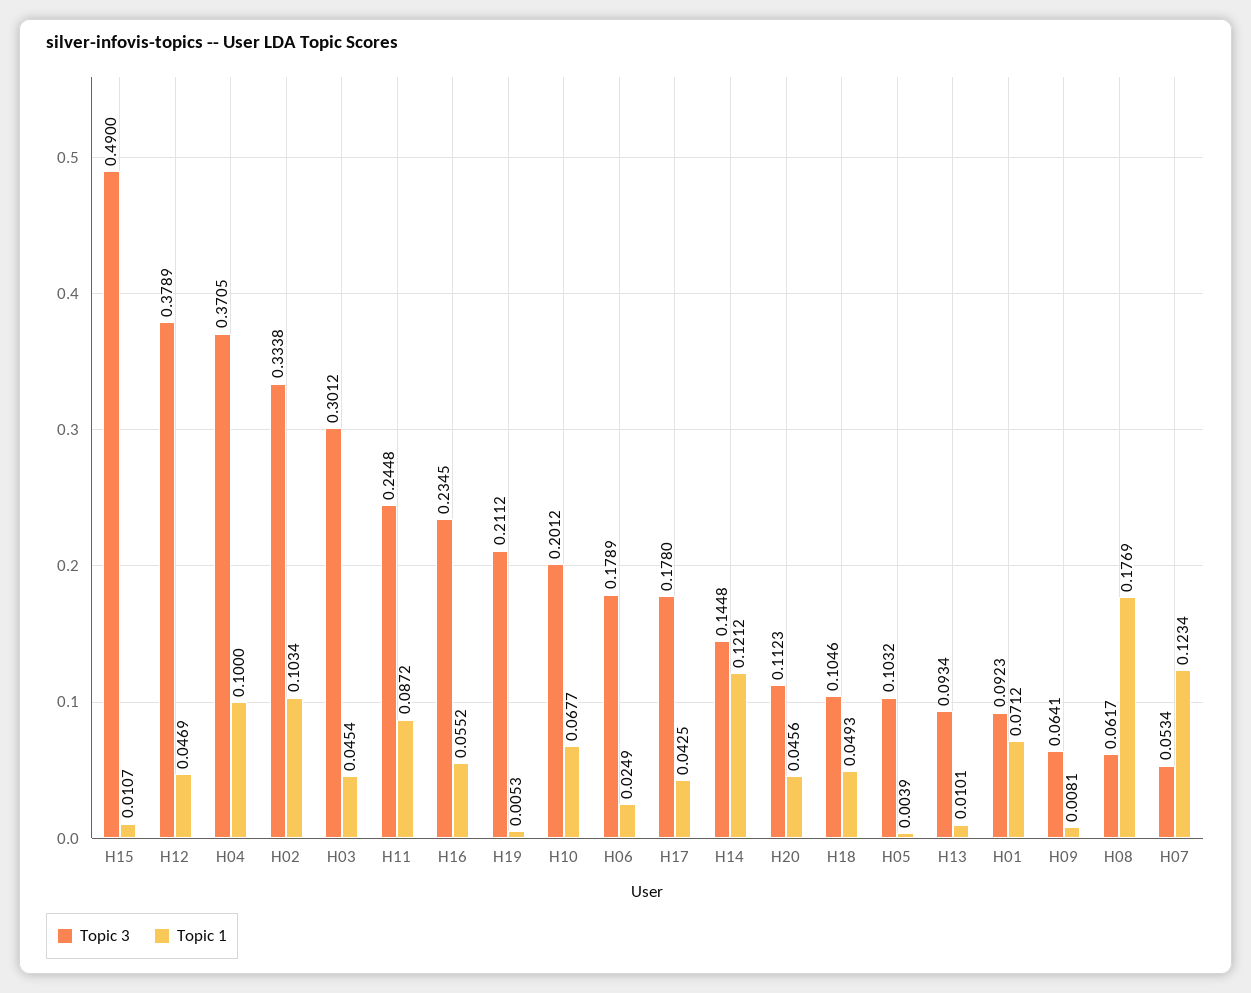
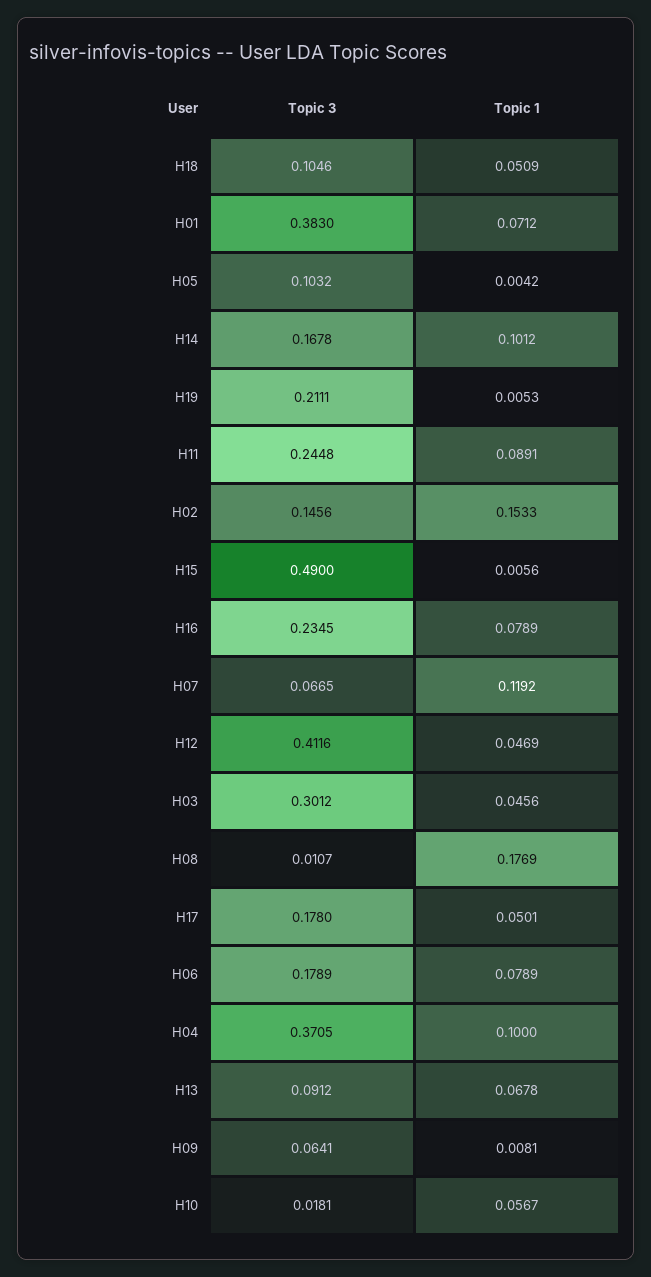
Topic 1, H15: 0.0107 -> 0.0056
Topic 3, H12: 0.3789 -> 0.4116
Topic 3, H02: 0.3338 -> 0.1456
Topic 1, H02: 0.1034 -> 0.1533
Topic 1, H03: 0.0454 -> 0.0456
Topic 1, H11: 0.0872 -> 0.0891
Topic 1, H16: 0.0552 -> 0.0789
Topic 3, H19: 0.2112 -> 0.2111
Topic 3, H10: 0.2012 -> 0.0181
Topic 1, H10: 0.0677 -> 0.0567
Topic 1, H06: 0.0249 -> 0.0789
Topic 1, H17: 0.0425 -> 0.0501
Topic 3, H14: 0.1448 -> 0.1678
Topic 1, H14: 0.1212 -> 0.1012
Topic 3, H20: 0.1123 -> none
Topic 1, H20: 0.0456 -> none
Topic 1, H18: 0.0493 -> 0.0509
Topic 1, H05: 0.0039 -> 0.0042
Topic 3, H13: 0.0934 -> 0.0912
Topic 1, H13: 0.0101 -> 0.0678
Topic 3, H01: 0.0923 -> 0.383
Topic 3, H08: 0.0617 -> 0.0107
Topic 3, H07: 0.0534 -> 0.0665
Topic 1, H07: 0.1234 -> 0.1192

